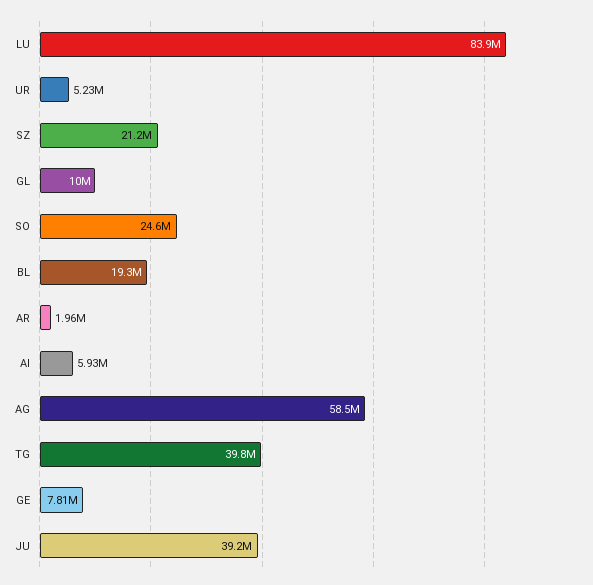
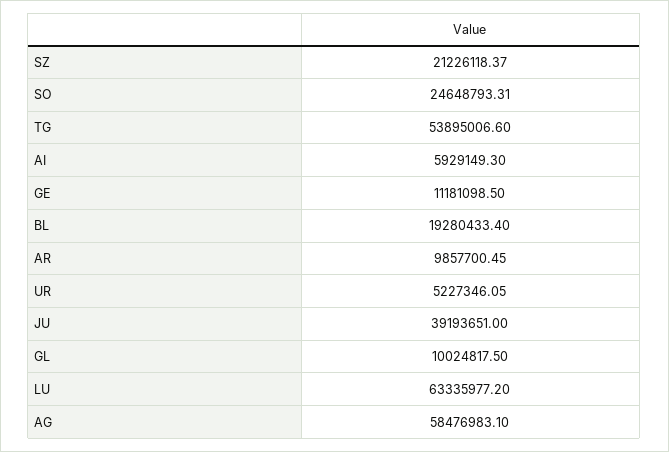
LU: 83900000 -> 63335977.2
AR: 1960000 -> 9857700.45
TG: 39800000 -> 53895006.6
GE: 7810000 -> 11181098.5

